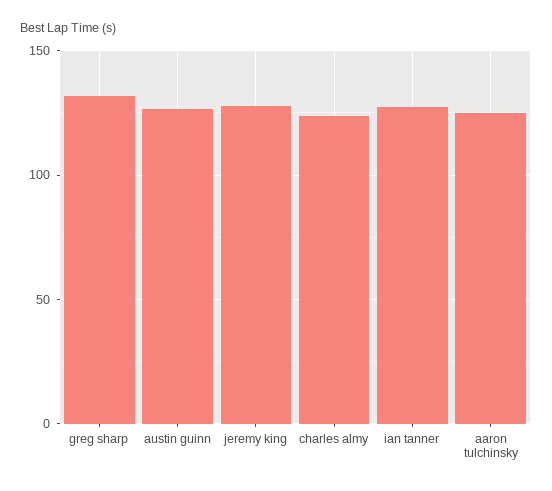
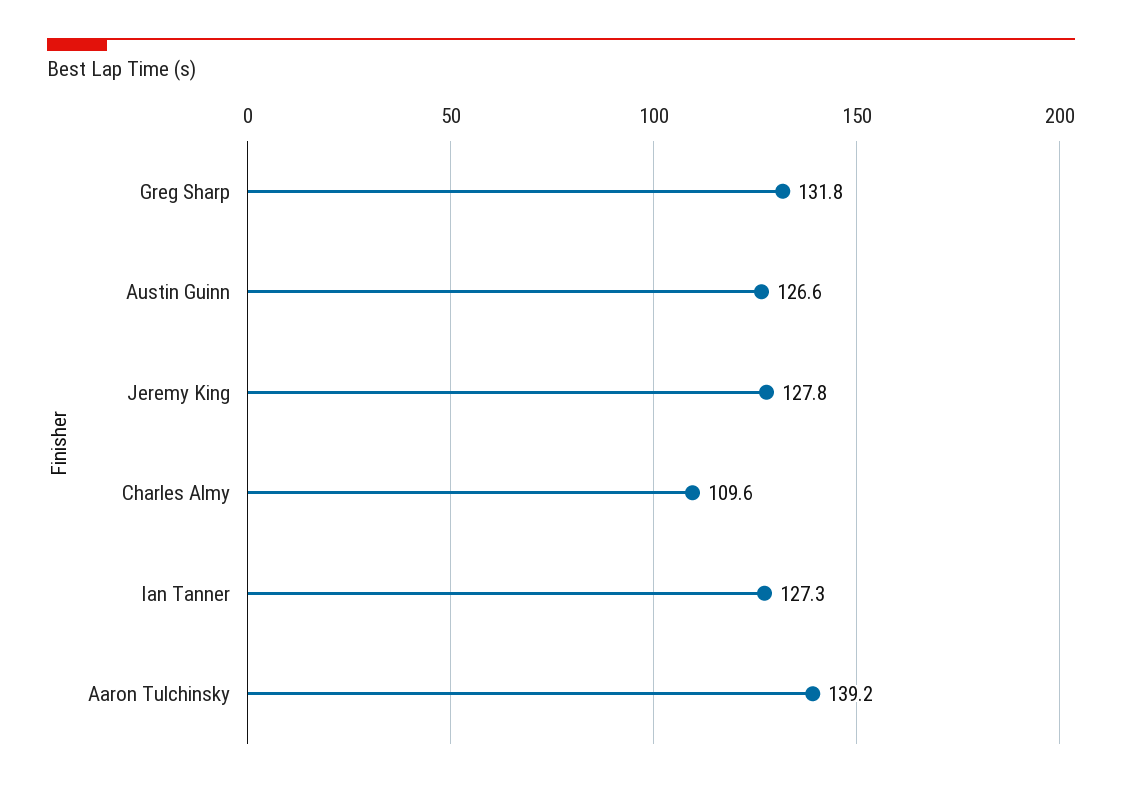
charles almy: 125 -> 109.6
aaron tulchinsky: 125 -> 139.2

